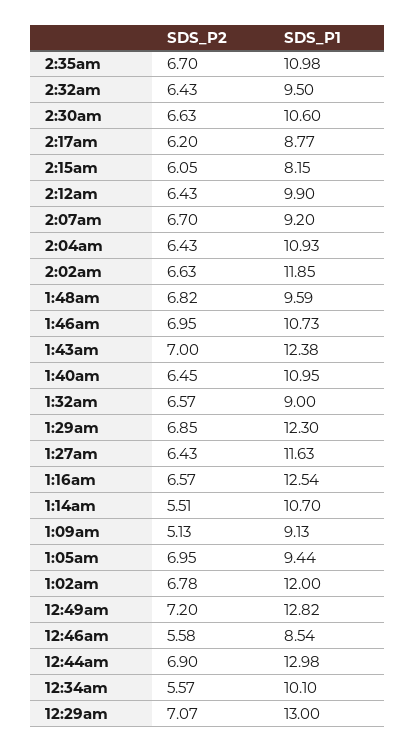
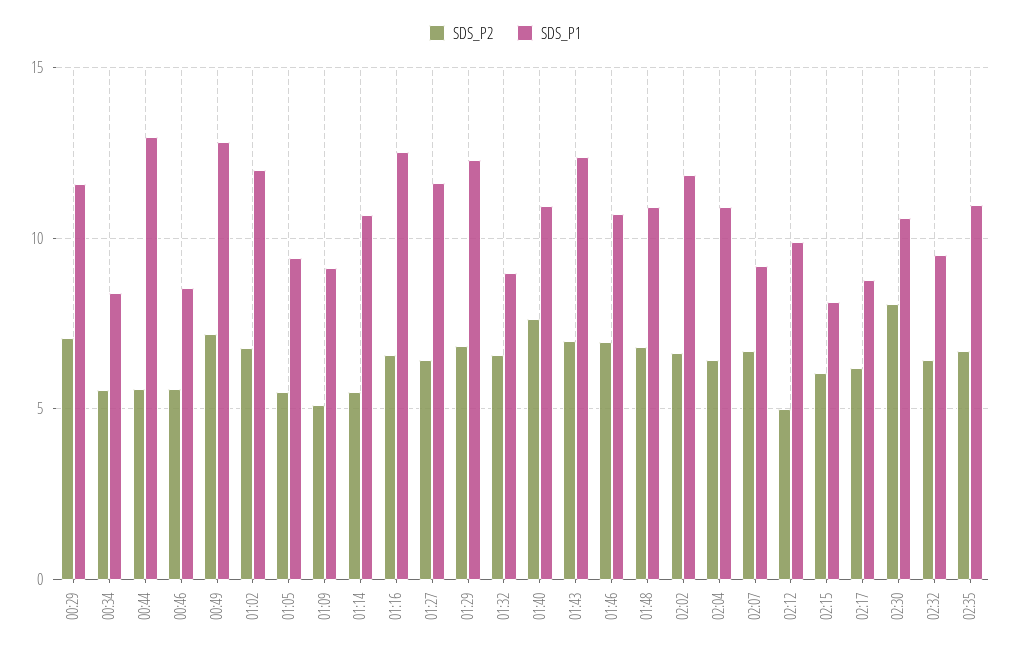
SDS_P2, 2:30am: 6.63 -> 8
SDS_P2, 2:12am: 6.43 -> 5
SDS_P1, 1:48am: 9.59 -> 11
SDS_P2, 1:40am: 6.45 -> 7.5
SDS_P2, 1:05am: 6.95 -> 5.5
SDS_P2, 12:44am: 6.9 -> 5.5
SDS_P1, 12:34am: 10.1 -> 8.5
SDS_P1, 12:29am: 13 -> 11.5

